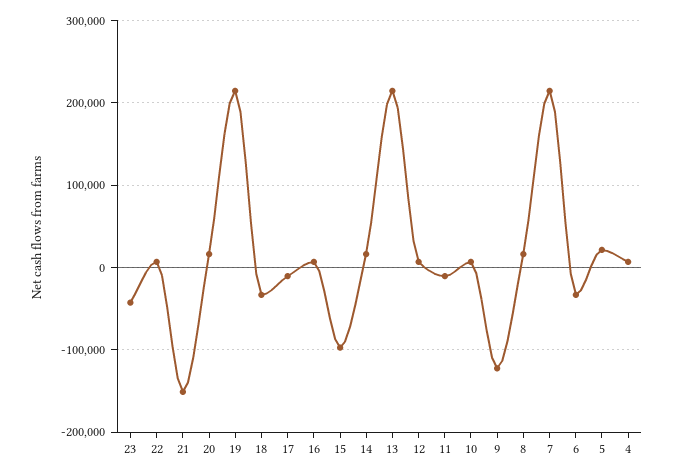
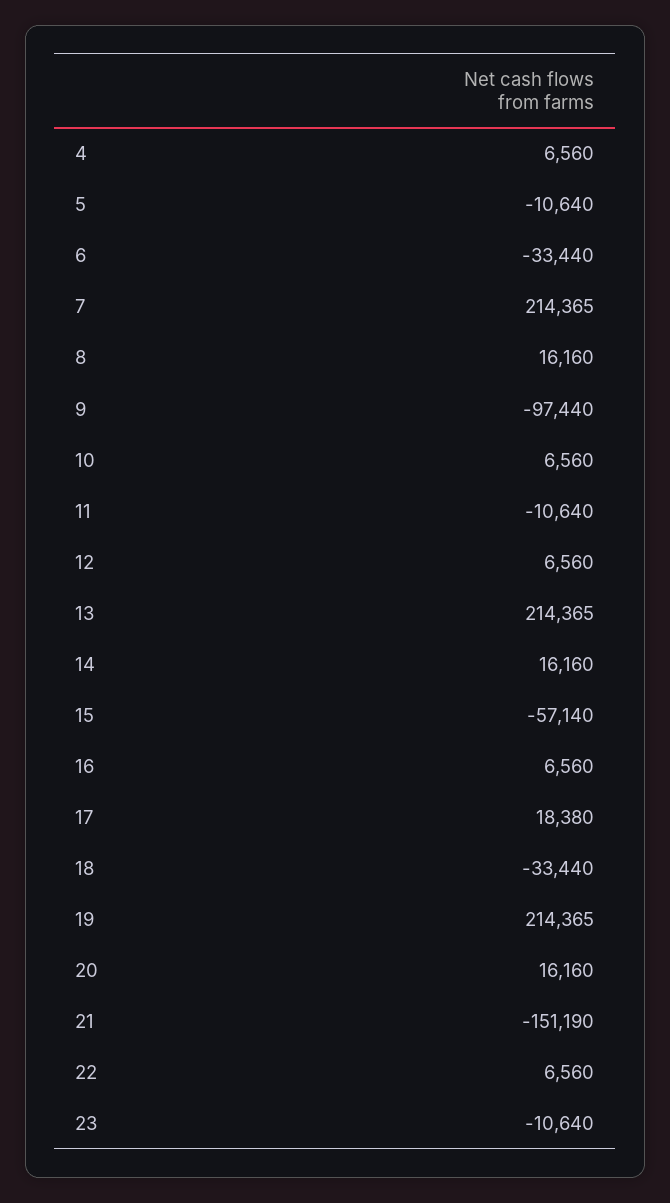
23: -40000 -> -10640
17: -10000 -> 18380
15: -100000 -> -57140
9: -120000 -> -97440
5: 20000 -> -10640

